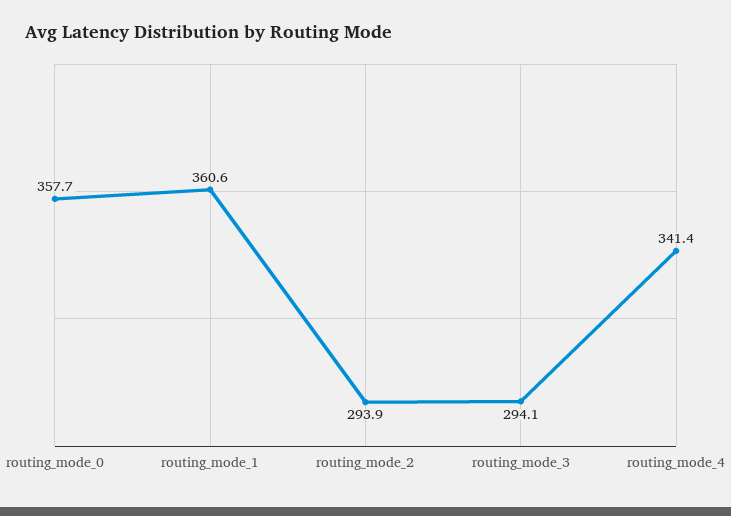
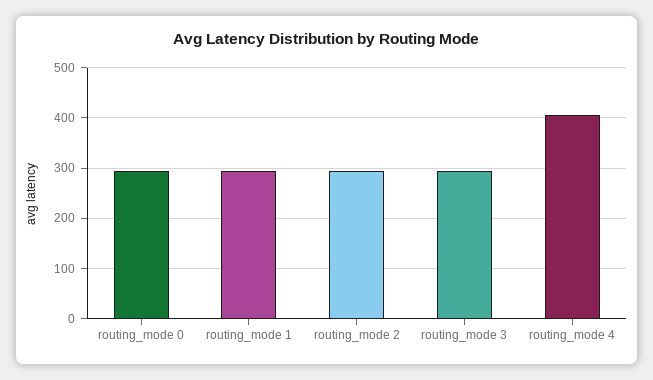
routing_mode_0: 357.7 -> 300
routing_mode_1: 360.6 -> 300
routing_mode_4: 341.4 -> 400

